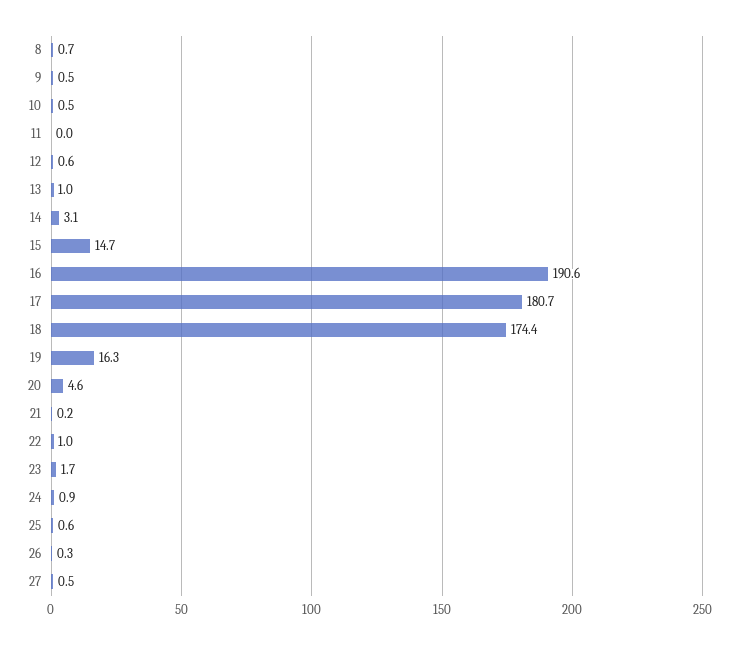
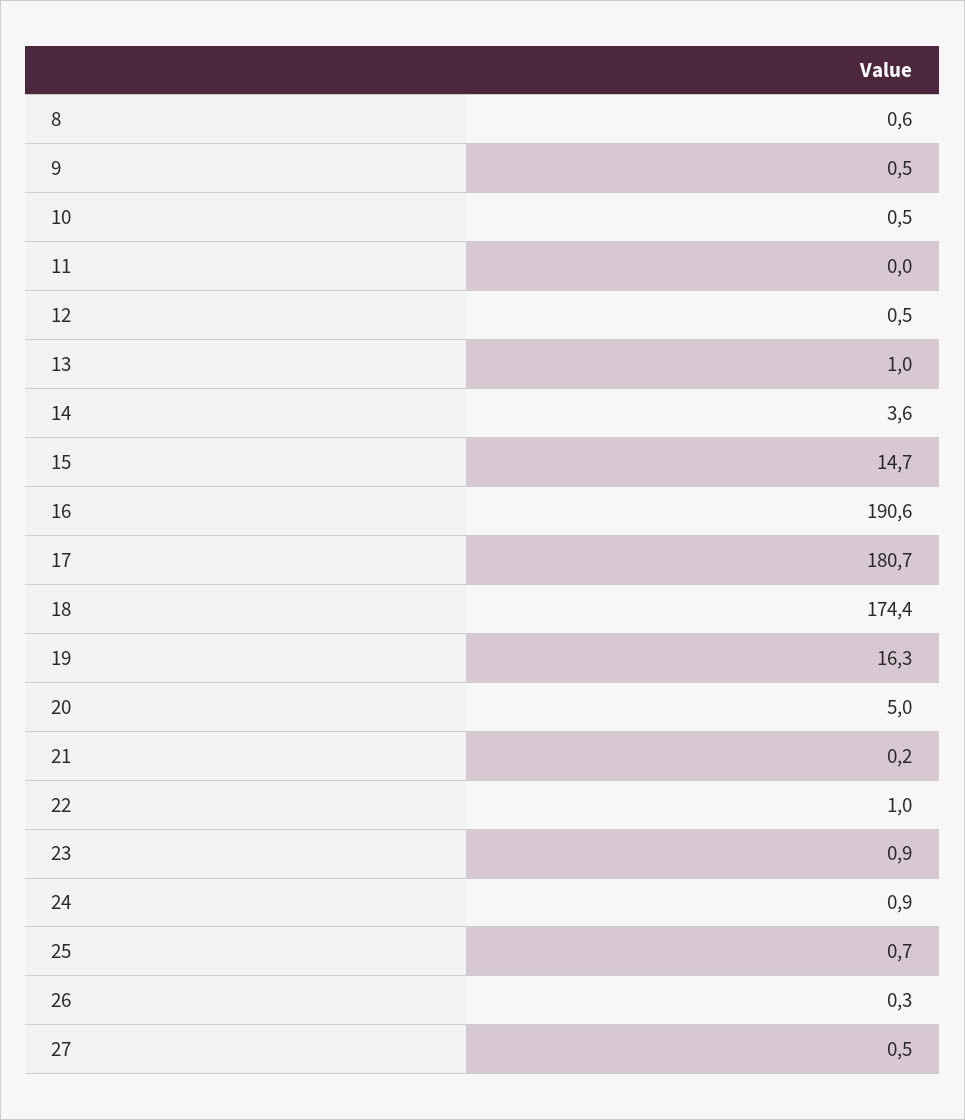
8: 0.7 -> 0.6
12: 0.6 -> 0.5
14: 3.1 -> 3.6
20: 4.6 -> 5
23: 1.7 -> 0.9
25: 0.6 -> 0.7

